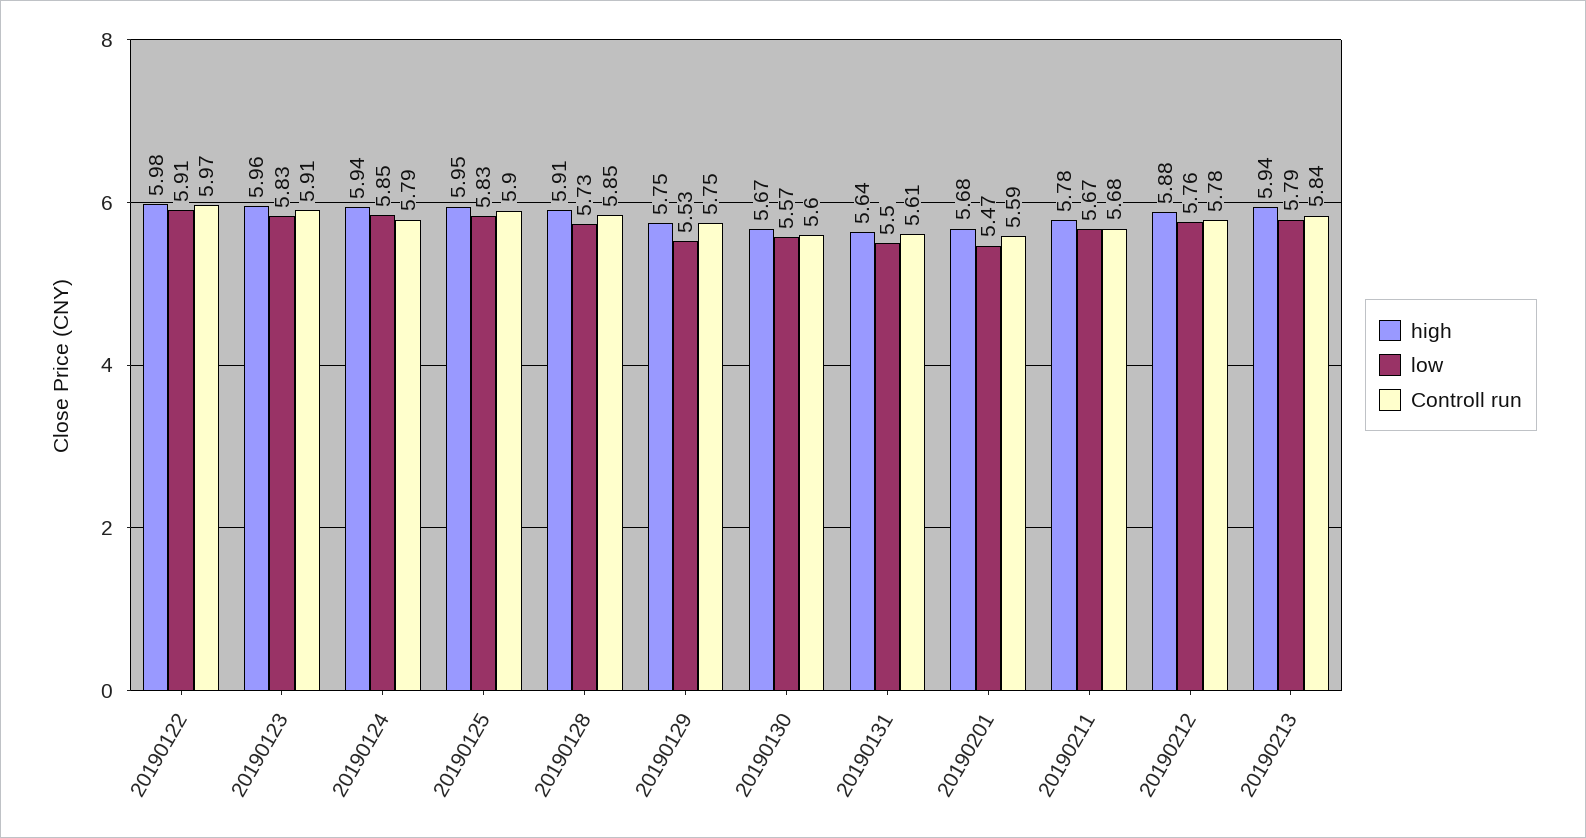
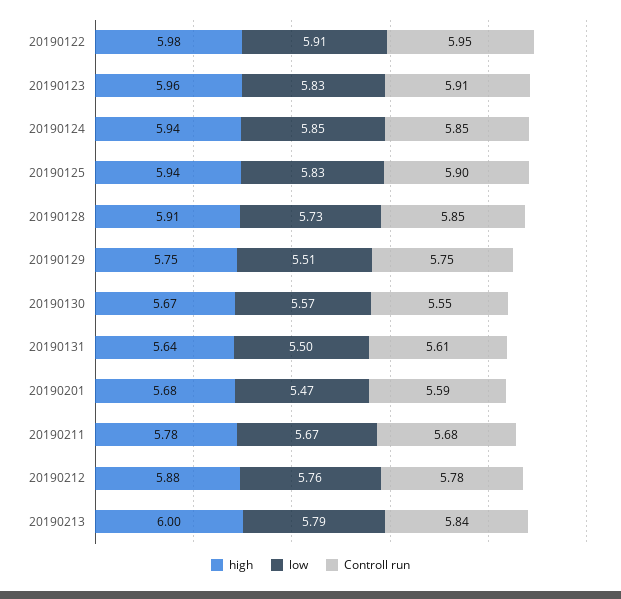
Controll run, 20190122: 5.97 -> 5.95
Controll run, 20190124: 5.79 -> 5.85
high, 20190125: 5.95 -> 5.94
low, 20190129: 5.53 -> 5.51
Controll run, 20190130: 5.6 -> 5.55
high, 20190213: 5.94 -> 6

